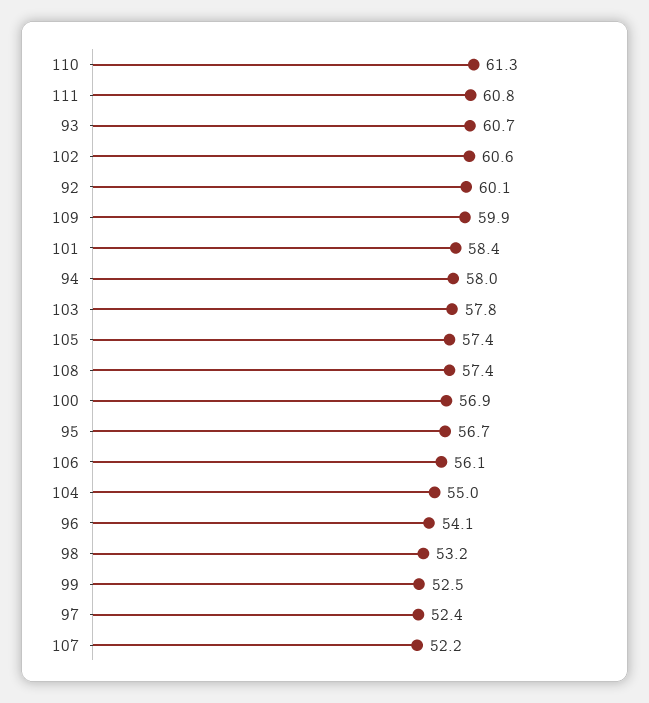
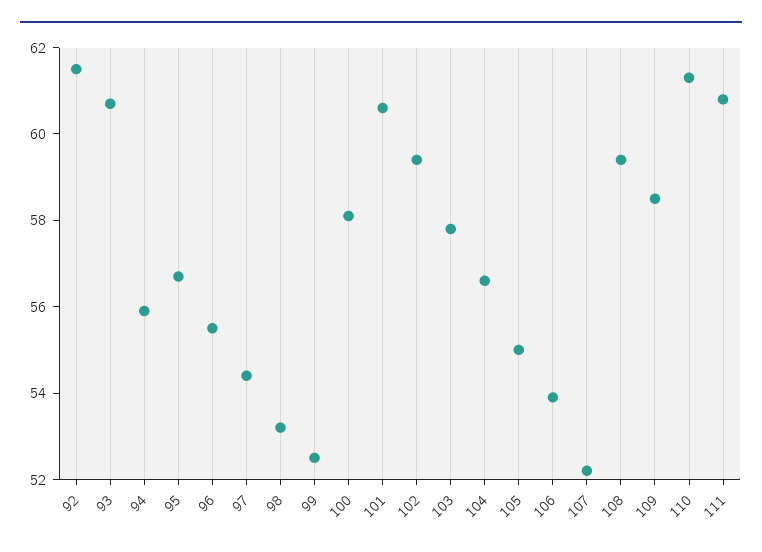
102: 60.6 -> 59.5
92: 60.1 -> 61.5
109: 59.9 -> 58.5
101: 58.4 -> 60.5
94: 58 -> 56
105: 57.4 -> 55
108: 57.4 -> 59.5
100: 56.9 -> 58
106: 56.1 -> 54
104: 55 -> 56.5
96: 54.1 -> 55.5
97: 52.4 -> 54.5

